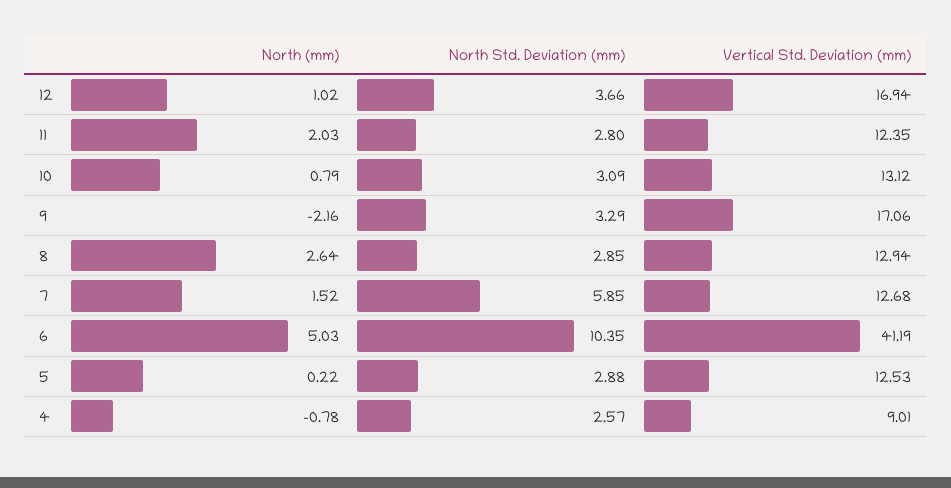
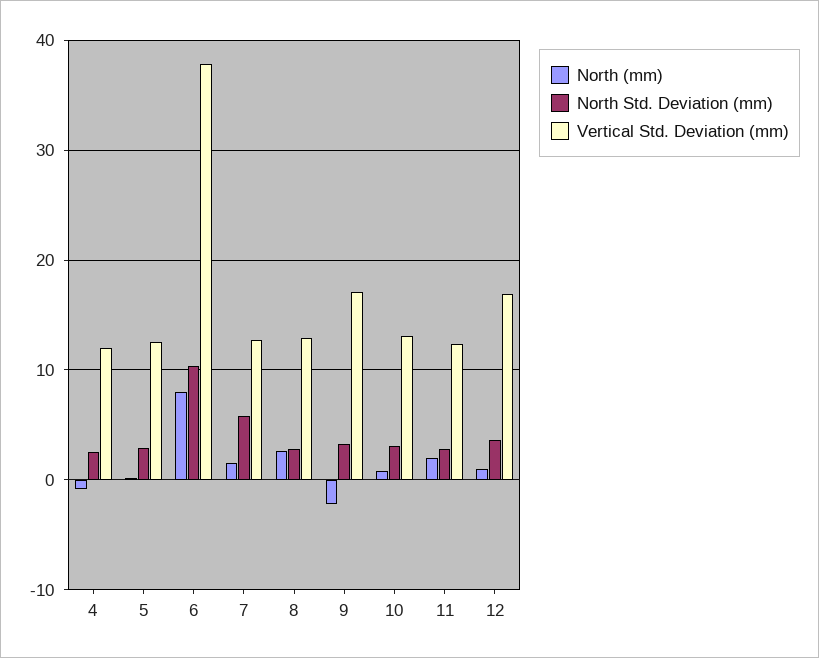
North (mm), 6: 5.03 -> 8
Vertical Std. Deviation (mm), 6: 41.19 -> 38
Vertical Std. Deviation (mm), 4: 9.01 -> 12

